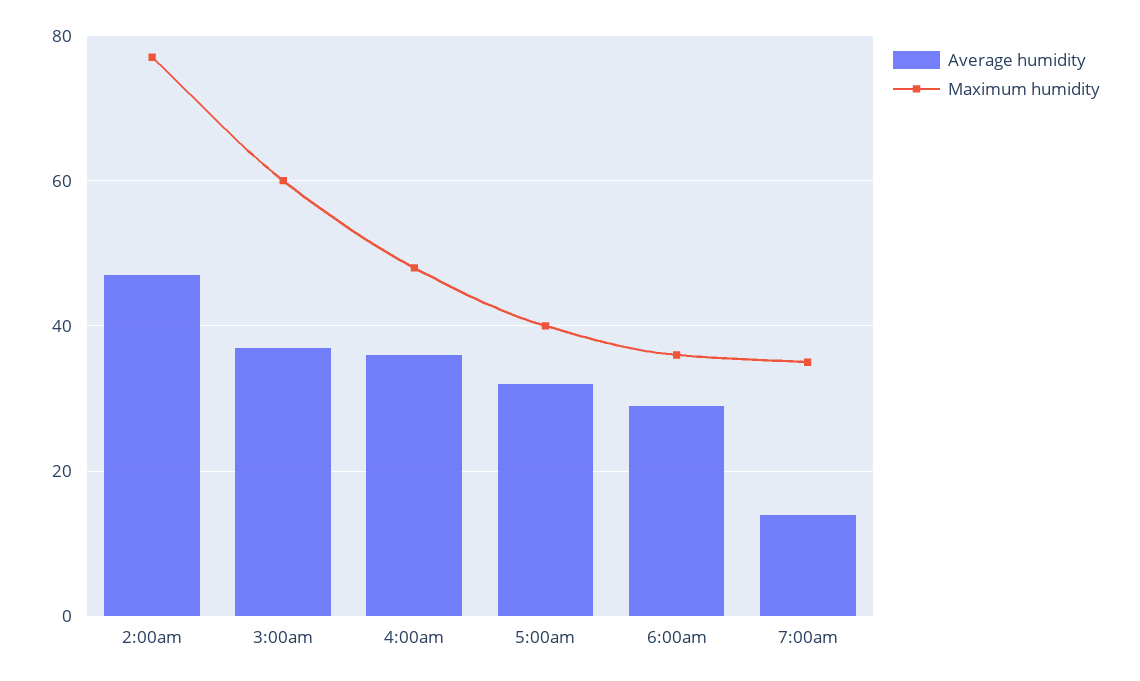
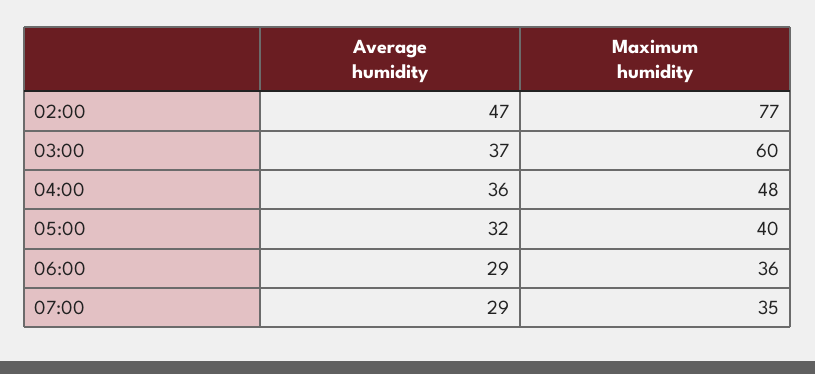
Average humidity, 7:00am: 15 -> 29

